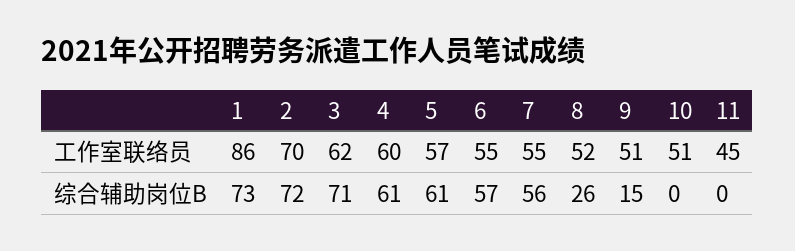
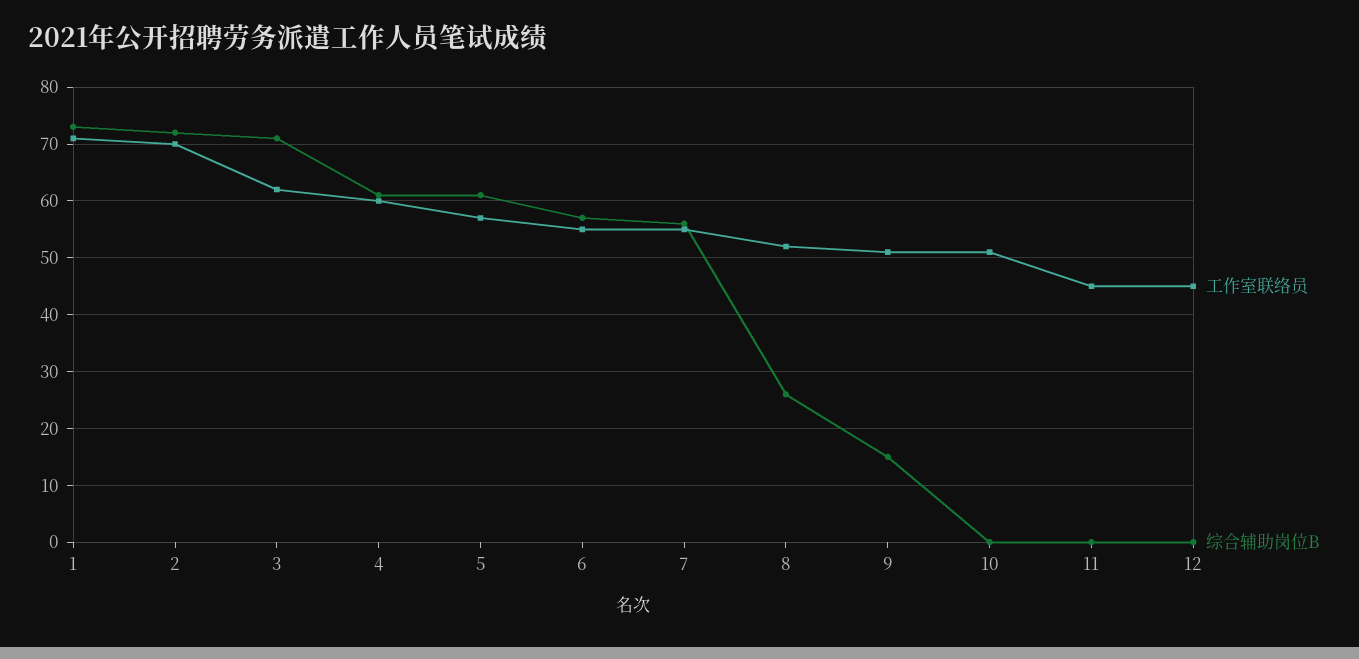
工作室联络员, 1: 86 -> 70
工作室联络员, 12: none -> 45
综合辅助岗位B, 12: none -> 0

